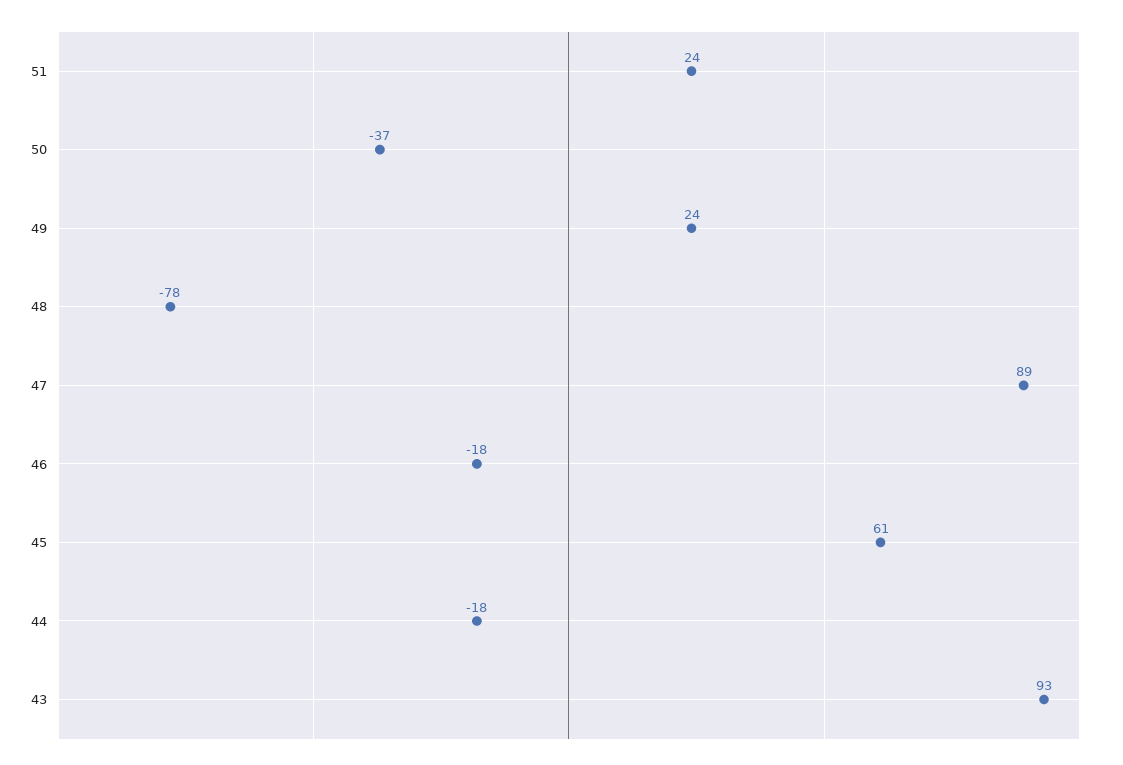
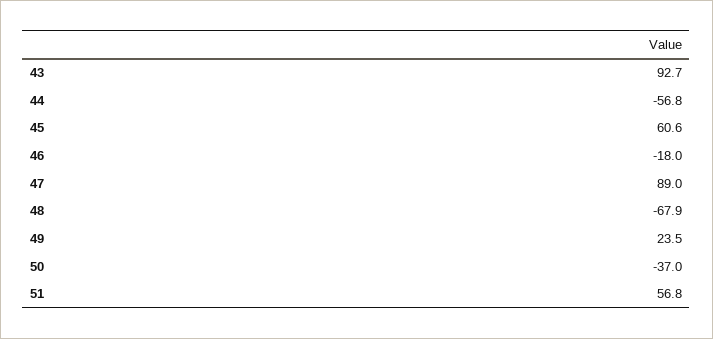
51: 24 -> 56.8
48: -78 -> -67.9
44: -18 -> -56.8

